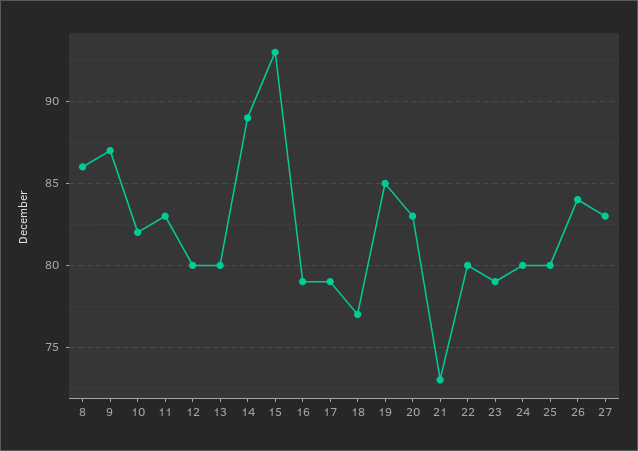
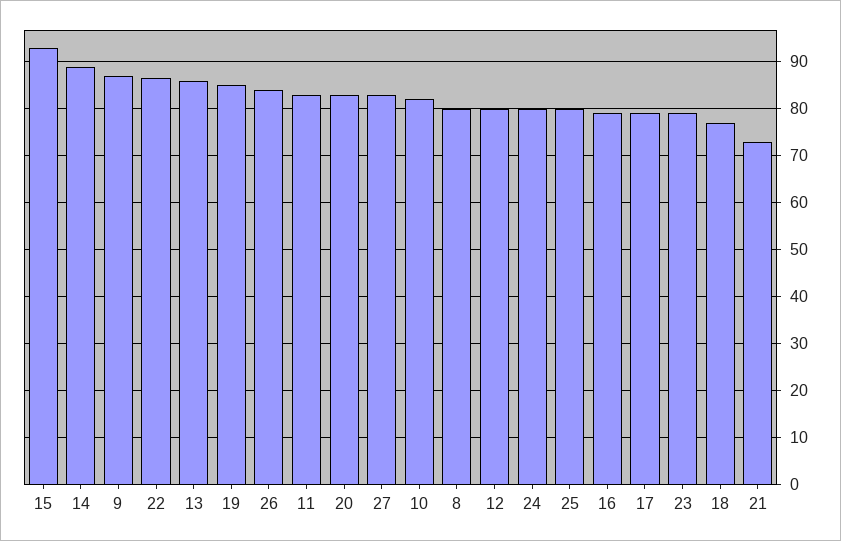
8: 86 -> 80
13: 80 -> 86
22: 80 -> 86

